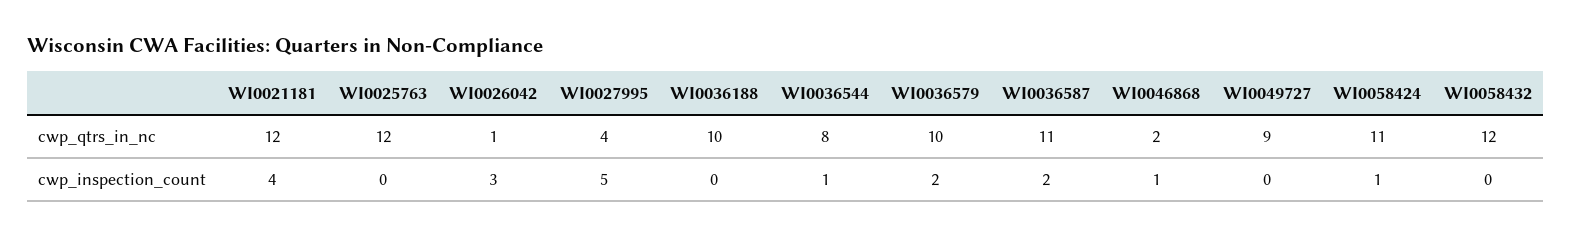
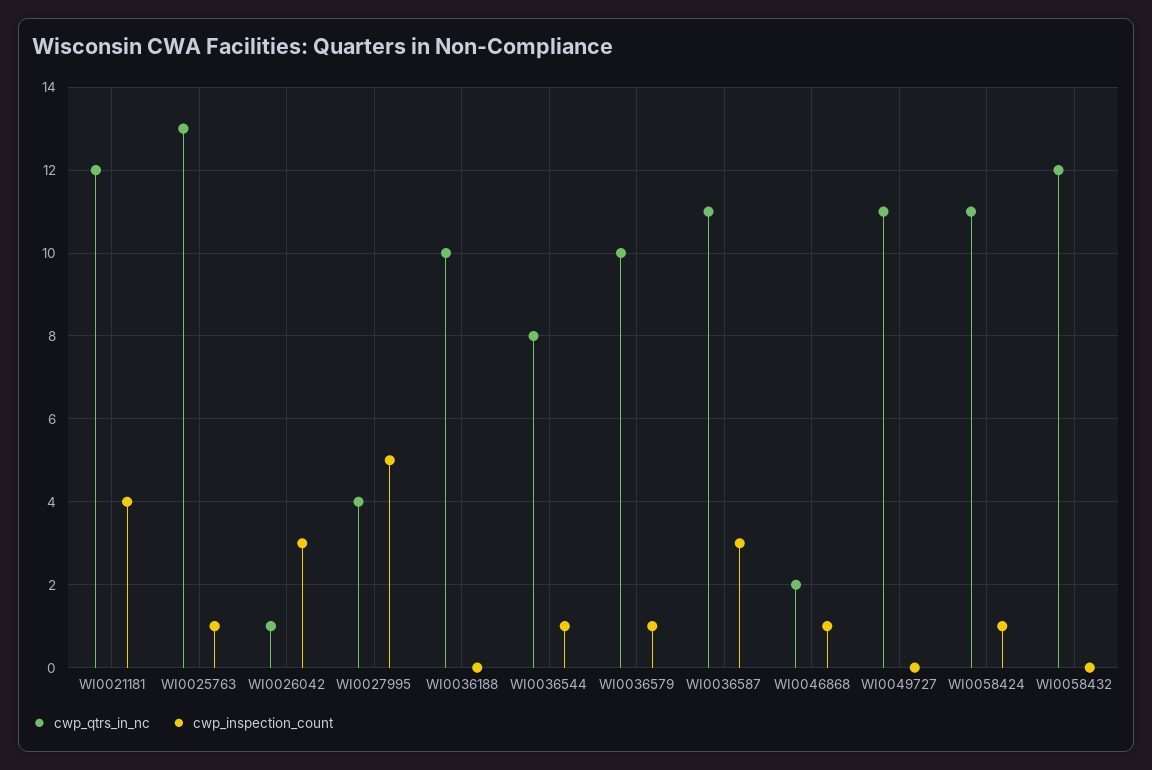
cwp_qtrs_in_nc, WI0025763: 12 -> 13
cwp_qtrs_in_nc, WI0049727: 9 -> 11
cwp_inspection_count, WI0025763: 0 -> 1
cwp_inspection_count, WI0036579: 2 -> 1
cwp_inspection_count, WI0036587: 2 -> 3

